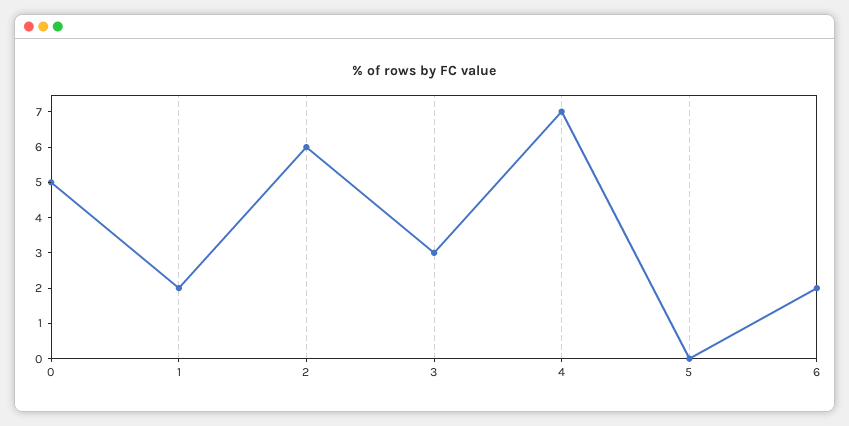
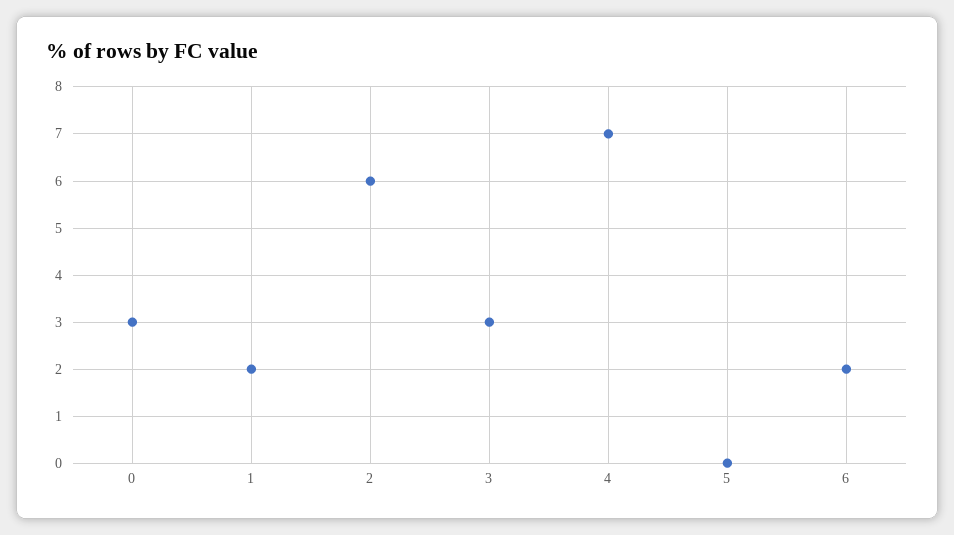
0: 5 -> 3

